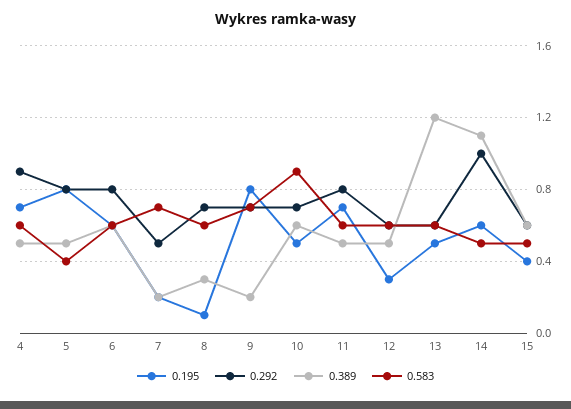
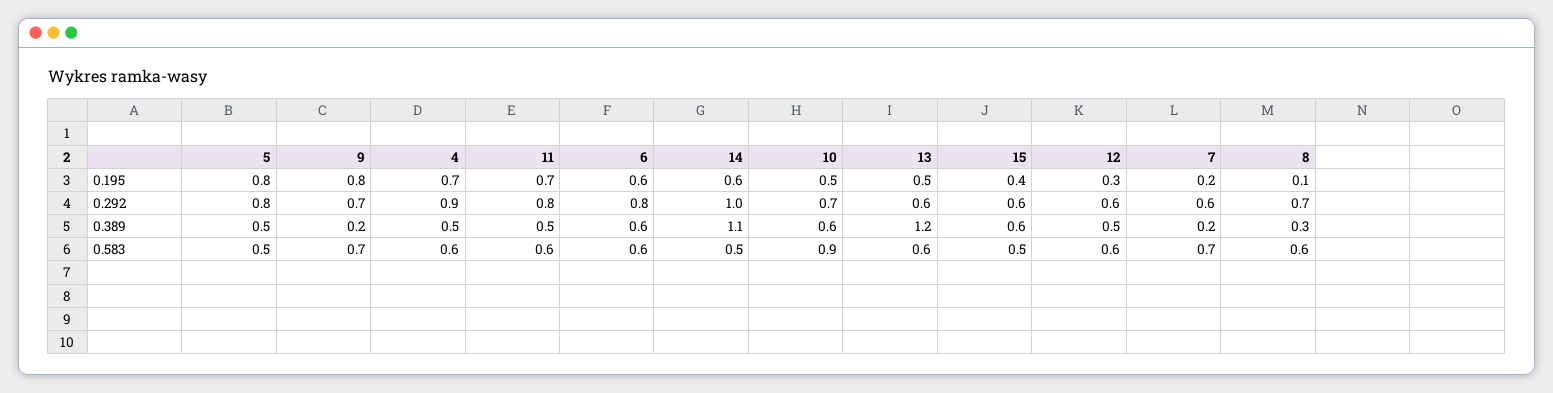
0.583, 5: 0.4 -> 0.5
0.292, 7: 0.5 -> 0.6

